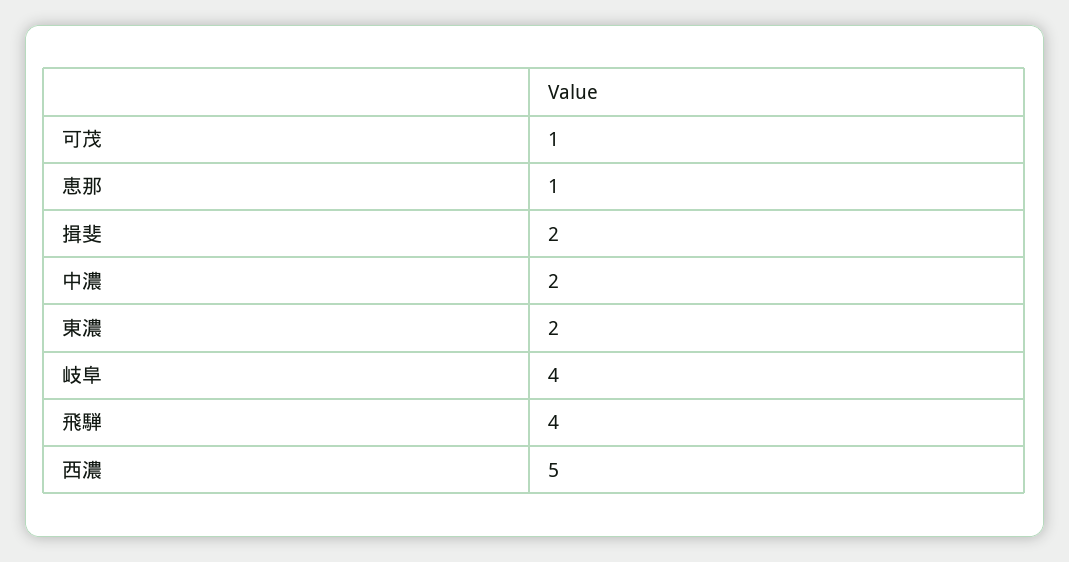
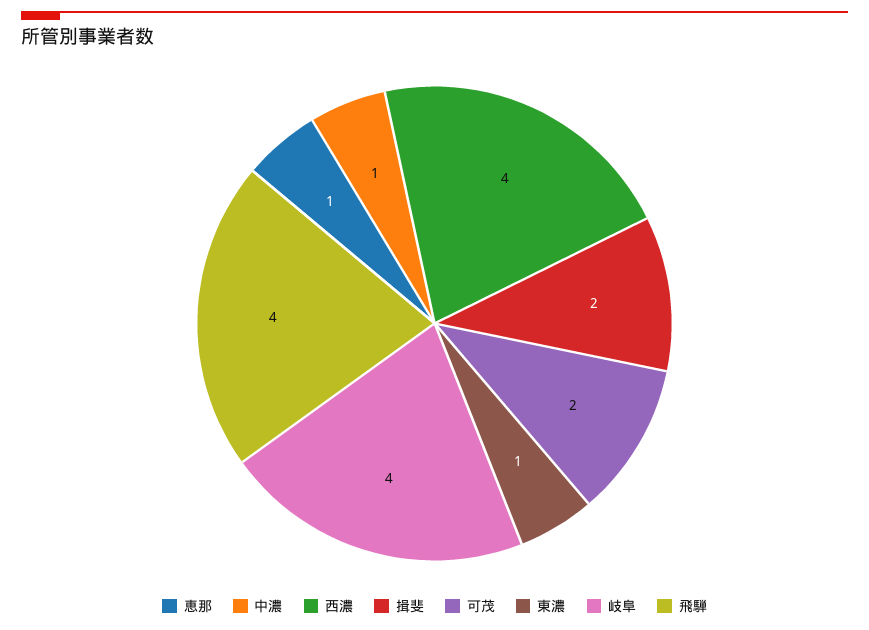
可茂: 1 -> 2
中濃: 2 -> 1
東濃: 2 -> 1
西濃: 5 -> 4

